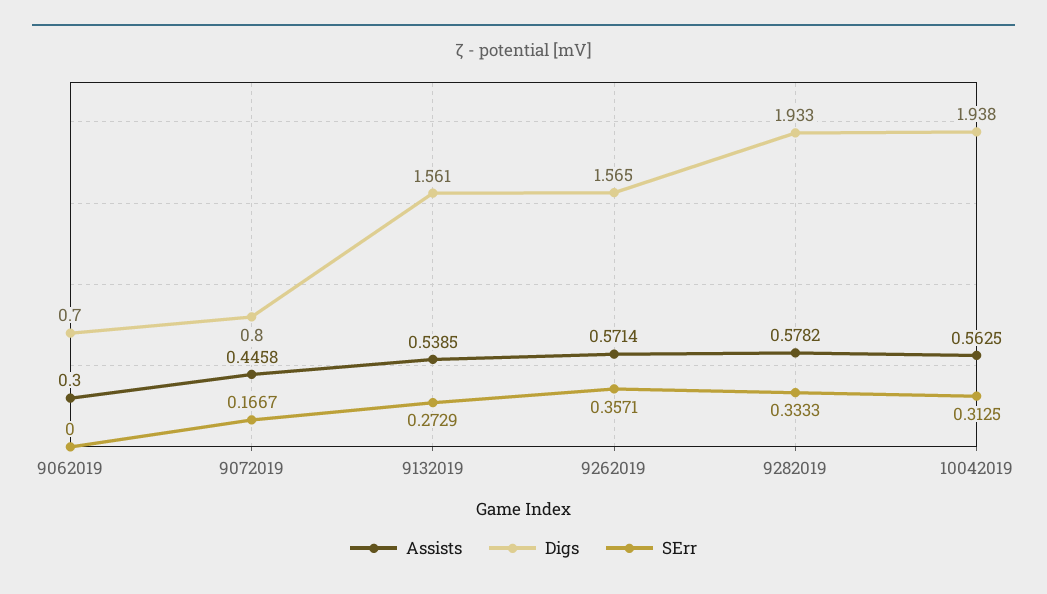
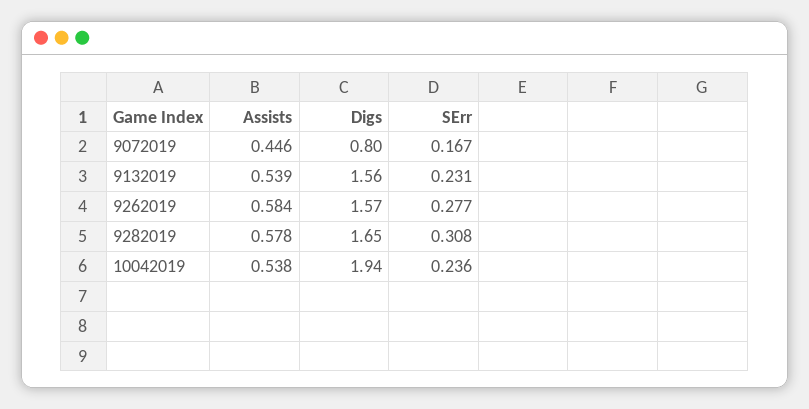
Assists, 9062019: 0.3 -> none
Digs, 9062019: 0.7 -> none
SErr, 9062019: 0 -> none
SErr, 9132019: 0.2729 -> 0.231
Assists, 9262019: 0.5714 -> 0.584
SErr, 9262019: 0.3571 -> 0.277
Digs, 9282019: 1.933 -> 1.65
SErr, 9282019: 0.3333 -> 0.308
Assists, 10042019: 0.5625 -> 0.538
SErr, 10042019: 0.3125 -> 0.236

